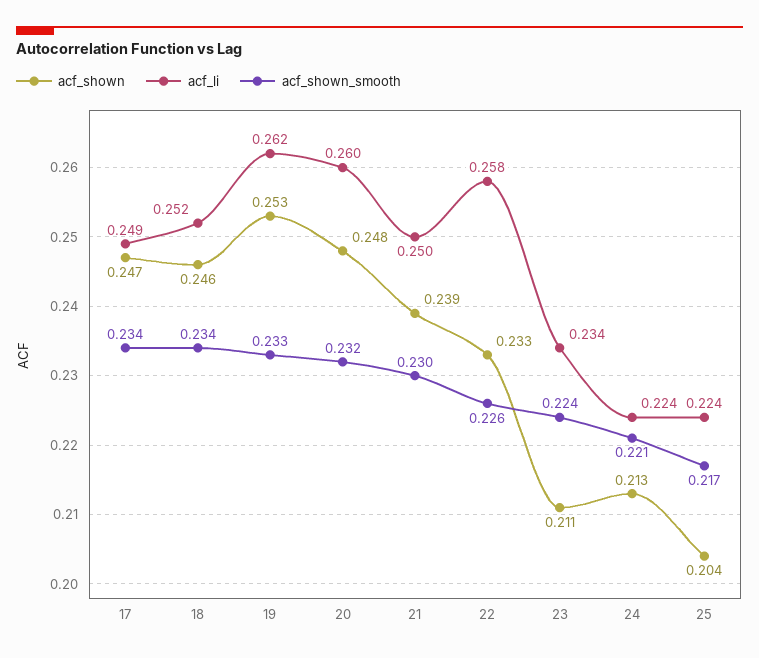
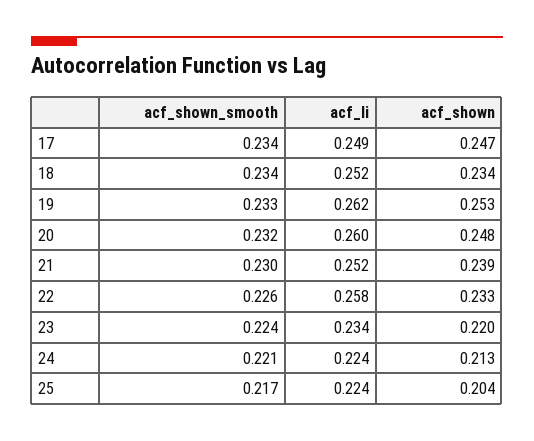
acf_shown, 18: 0.246 -> 0.234
acf_li, 21: 0.25 -> 0.252
acf_shown, 23: 0.211 -> 0.22

